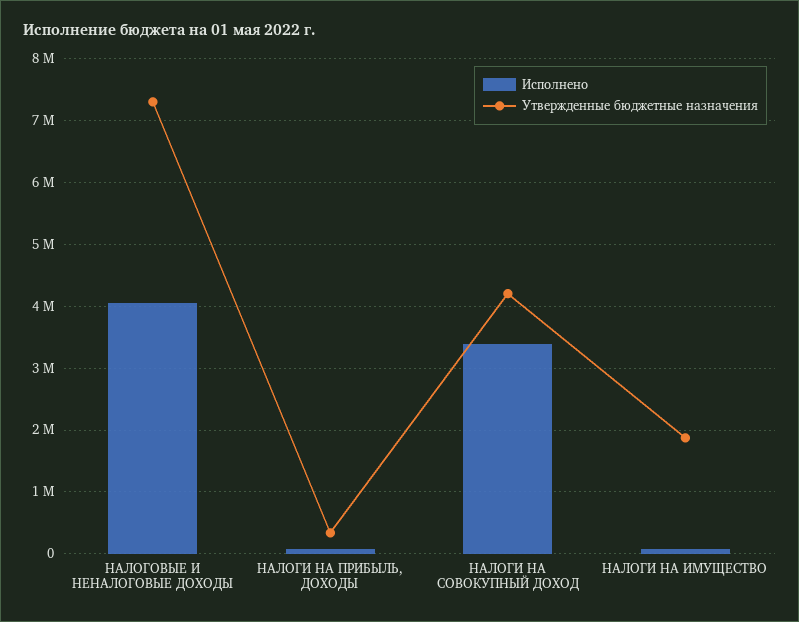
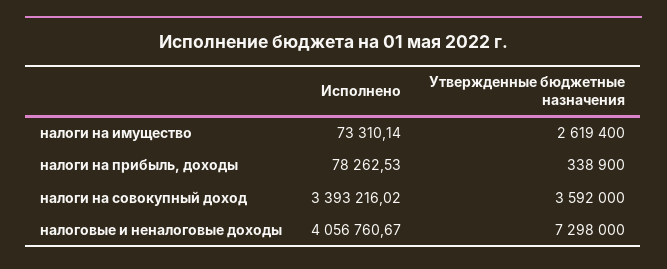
Утвержденные бюджетные назначения, НАЛОГИ НА СОВОКУПНЫЙ ДОХОД: 4200000 -> 3592000
Утвержденные бюджетные назначения, НАЛОГИ НА ИМУЩЕСТВО: 1900000 -> 2619400

